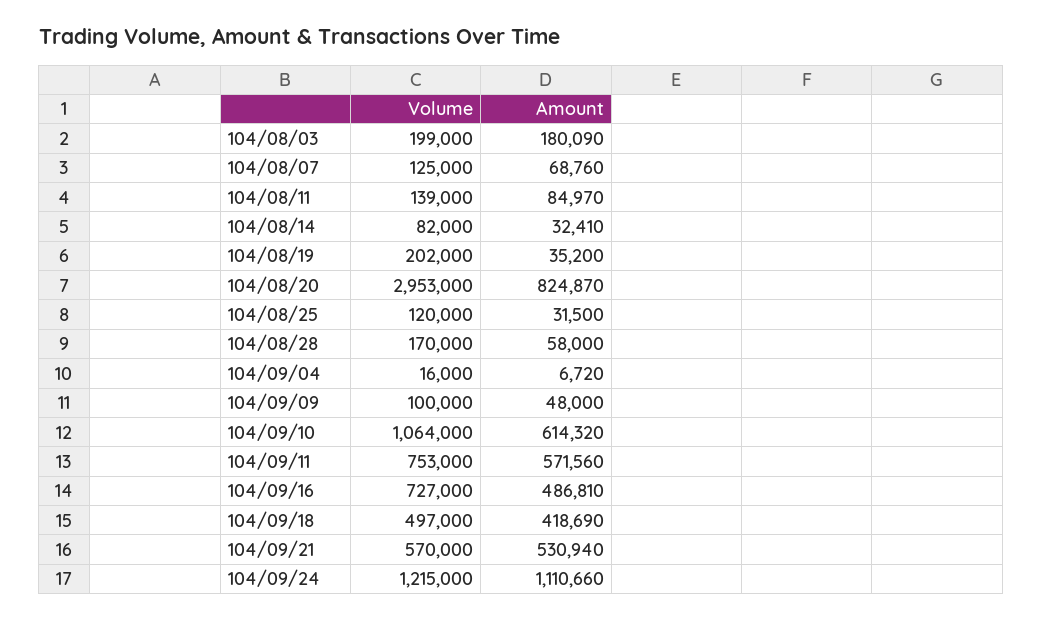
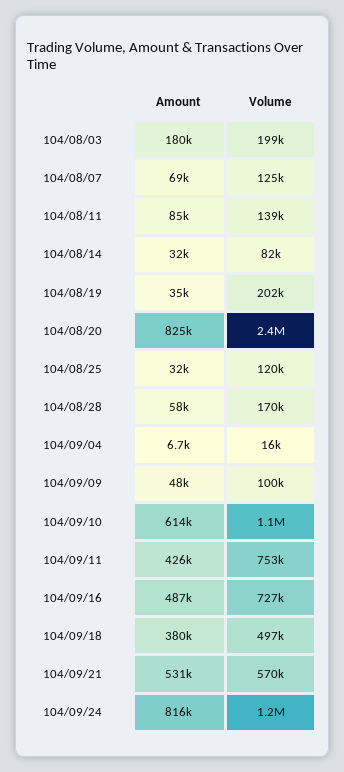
Volume, 104/08/20: 2953000 -> 2400000
Amount, 104/09/11: 571560 -> 426000
Amount, 104/09/18: 418690 -> 380000
Amount, 104/09/24: 1110660 -> 816000

